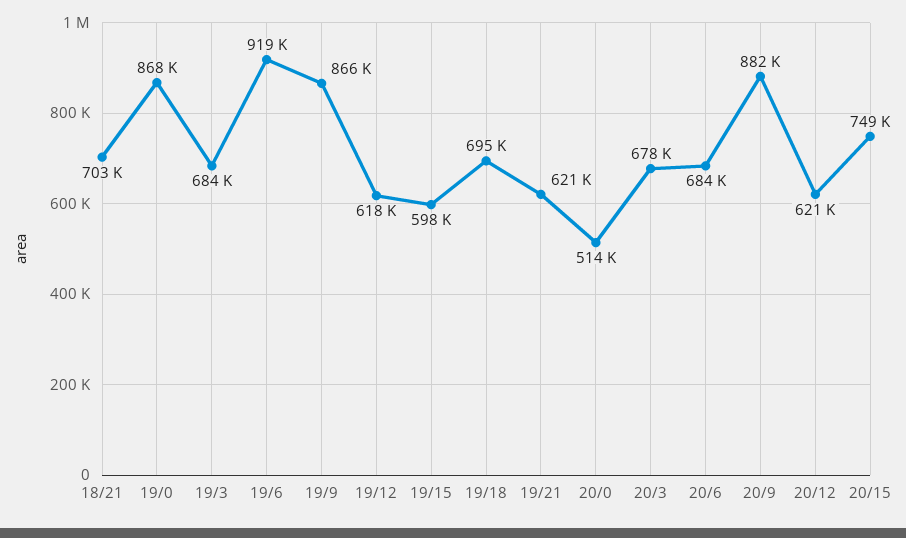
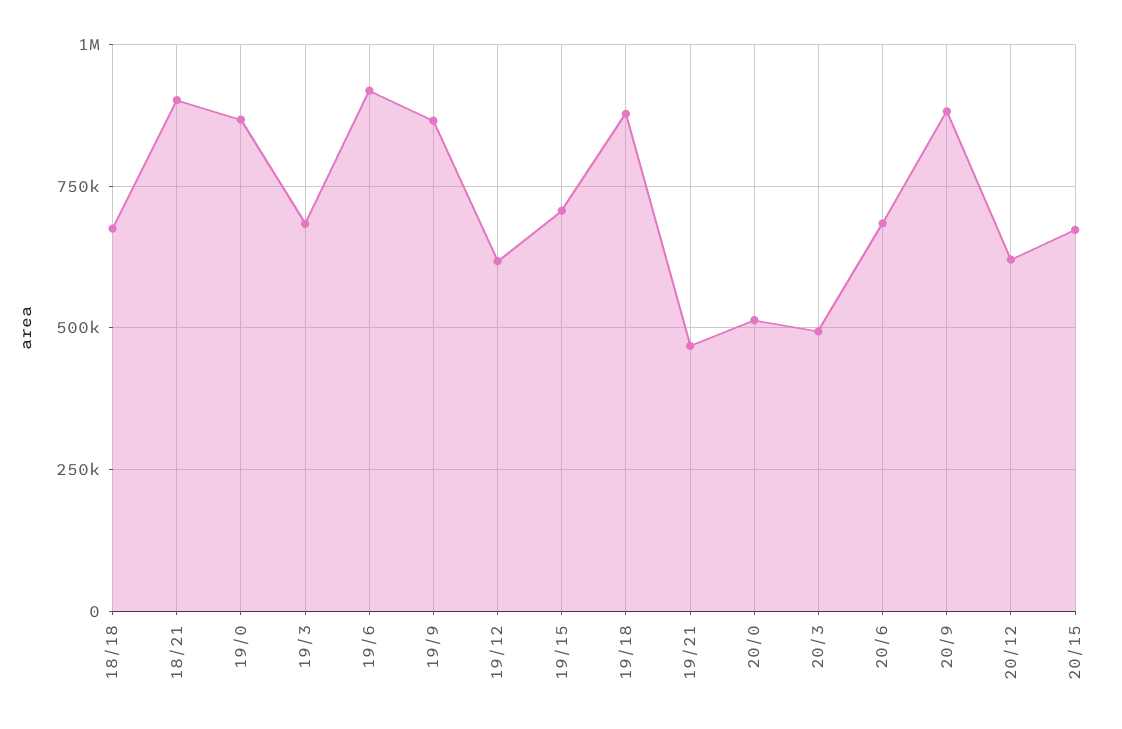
18/21: 703000 -> 900000
19/15: 598000 -> 700000
19/18: 695000 -> 875000
19/21: 621000 -> 475000
20/3: 678000 -> 500000
20/15: 749000 -> 675000
18/18: none -> 675000

